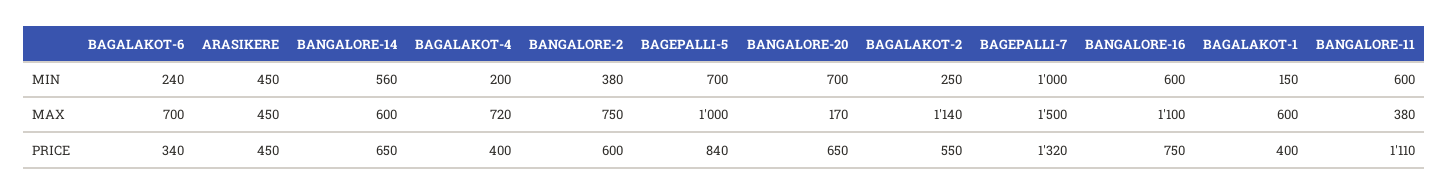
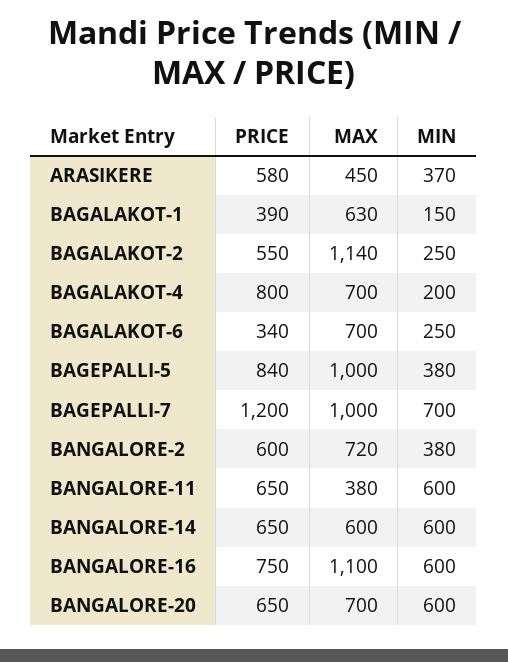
BAGALAKOT-6, MIN: 240 -> 250
ARASIKERE, MIN: 450 -> 370
BANGALORE-14, MIN: 560 -> 600
BAGEPALLI-5, MIN: 700 -> 380
BANGALORE-20, MIN: 700 -> 600
BAGEPALLI-7, MIN: 1000 -> 700
BAGALAKOT-4, MAX: 720 -> 700
BANGALORE-2, MAX: 750 -> 720
BANGALORE-20, MAX: 170 -> 700
BAGEPALLI-7, MAX: 1500 -> 1000
BAGALAKOT-1, MAX: 600 -> 630
ARASIKERE, PRICE: 450 -> 580
BAGALAKOT-4, PRICE: 400 -> 800
BAGEPALLI-7, PRICE: 1320 -> 1200
BAGALAKOT-1, PRICE: 400 -> 390
BANGALORE-11, PRICE: 1110 -> 650

